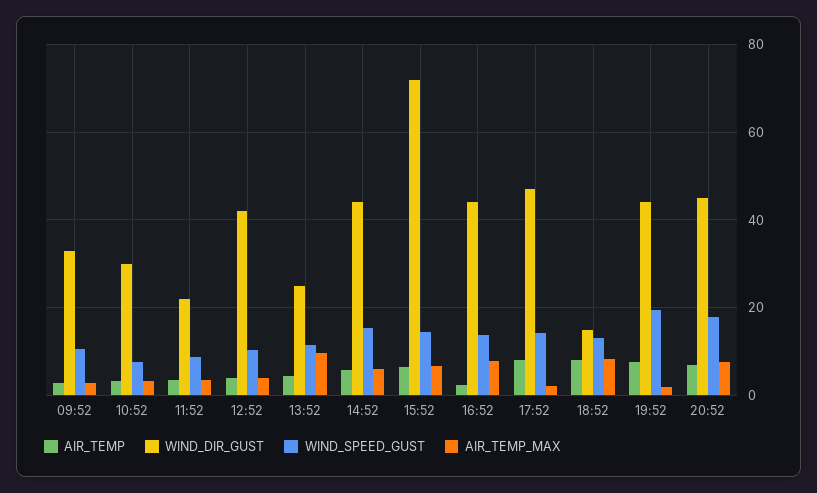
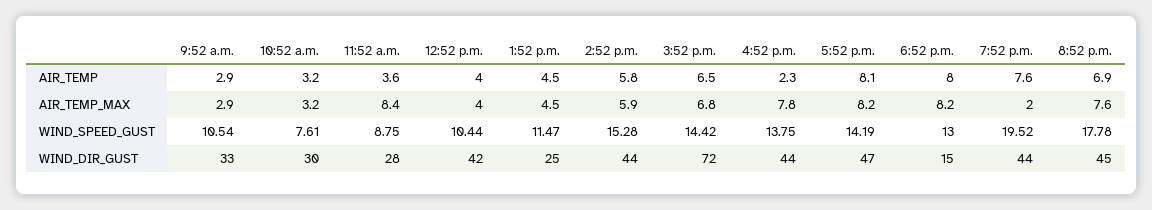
WIND_DIR_GUST, 11:52: 22 -> 28
AIR_TEMP_MAX, 11:52: 4 -> 8.4
AIR_TEMP_MAX, 13:52: 10 -> 4.5
AIR_TEMP_MAX, 17:52: 2 -> 8.2

